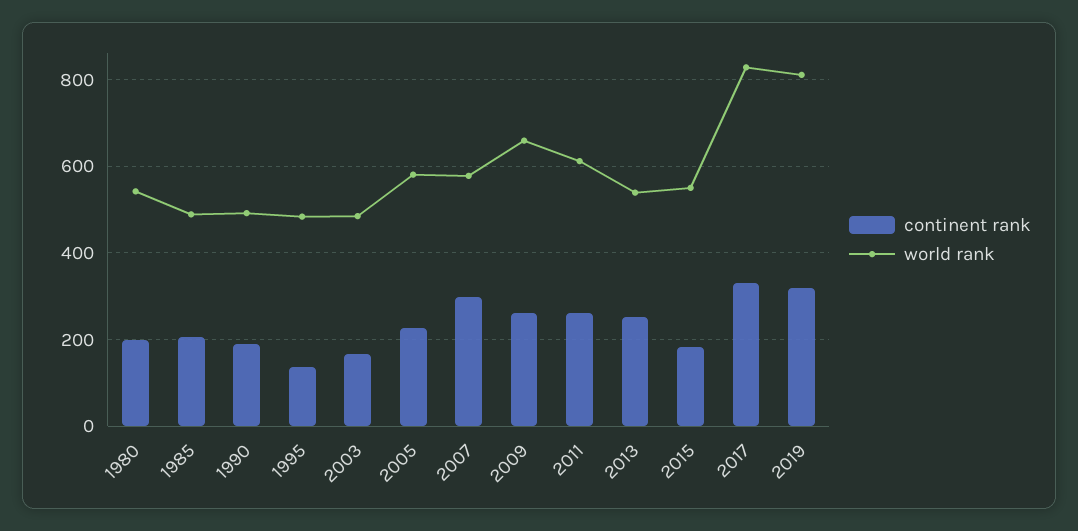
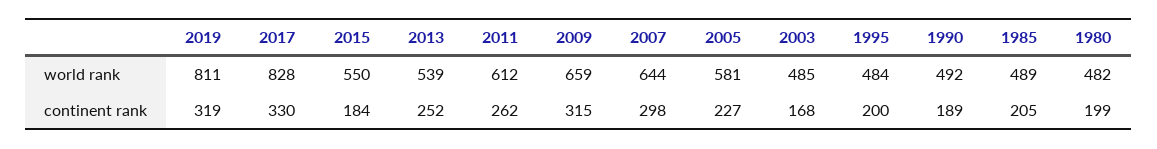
world rank, 1980: 540 -> 482
continent rank, 1995: 140 -> 200
world rank, 2007: 580 -> 644
continent rank, 2009: 260 -> 315

